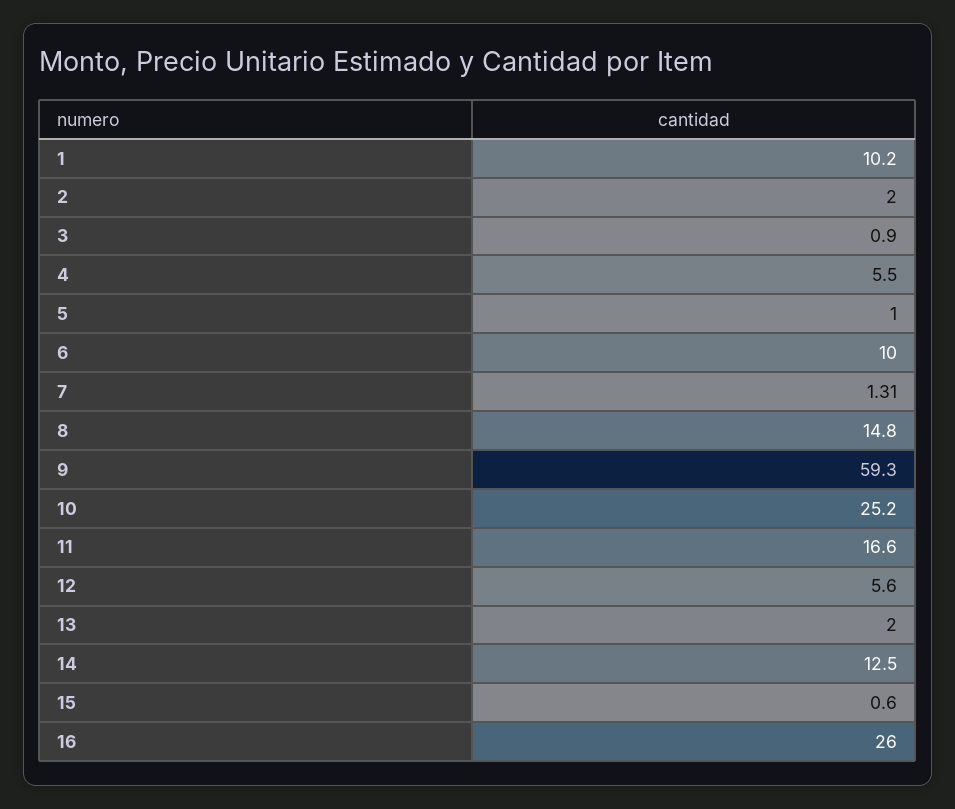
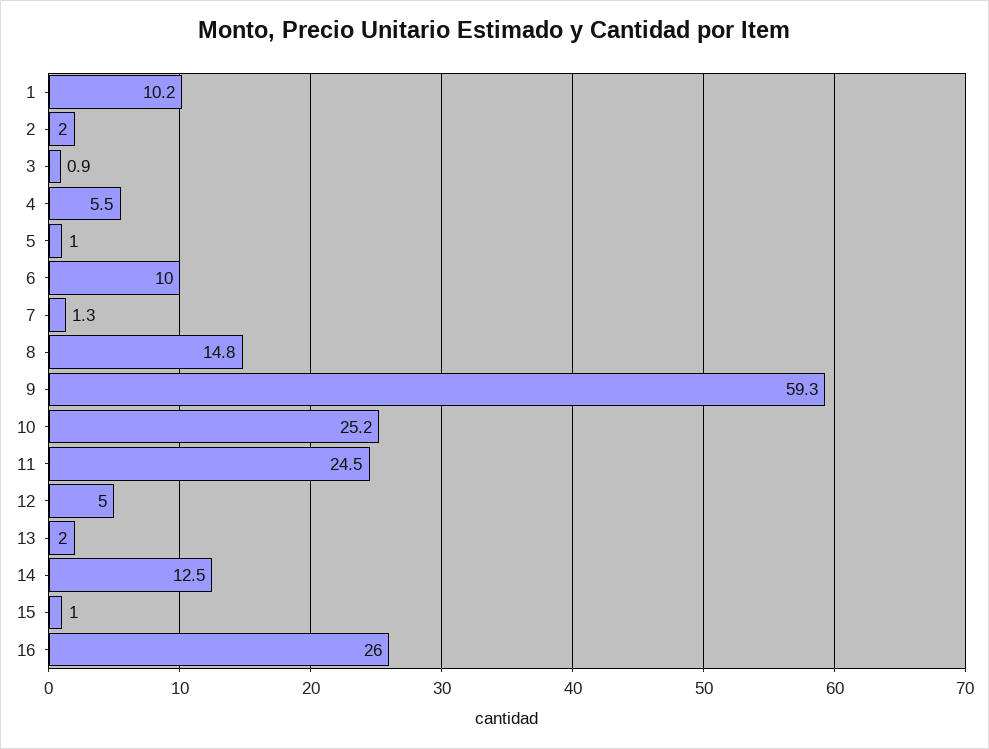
11: 16.6 -> 24.5
12: 5.6 -> 5
15: 0.6 -> 1

